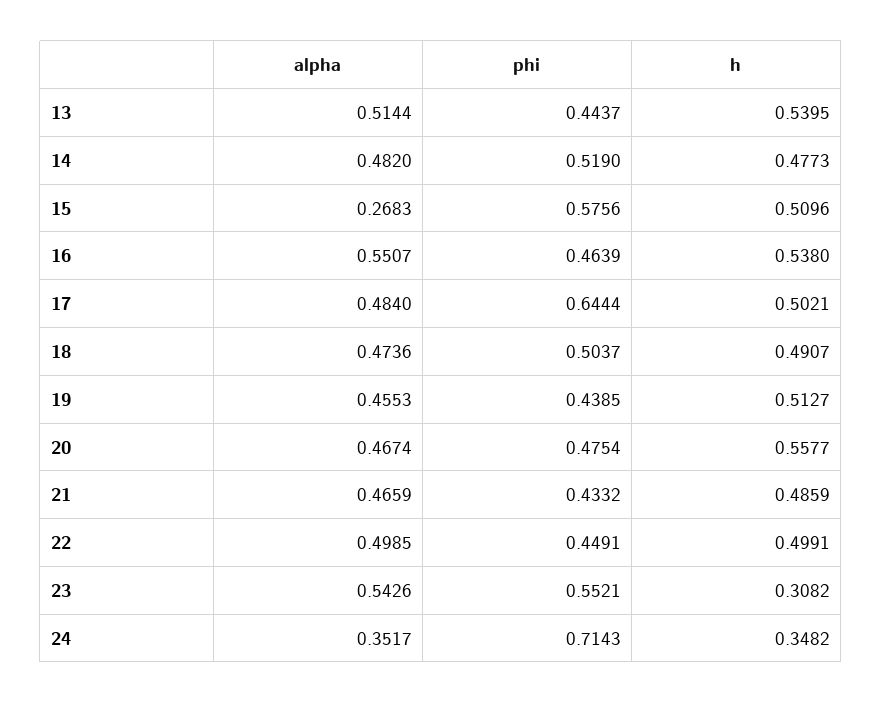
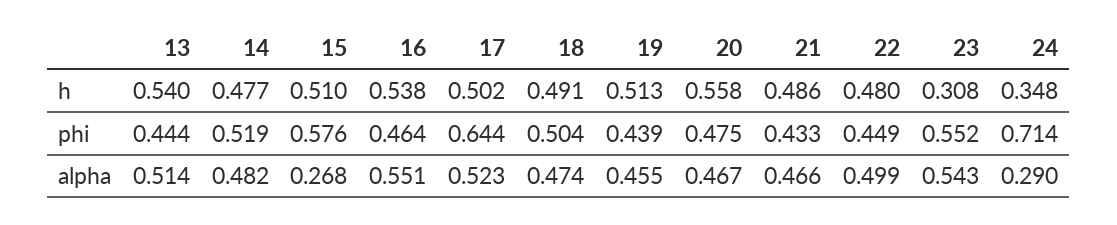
alpha, 17: 0.484 -> 0.523
h, 22: 0.4991 -> 0.48
alpha, 24: 0.3517 -> 0.29

